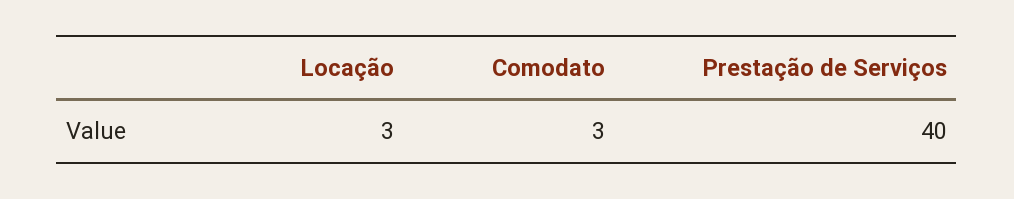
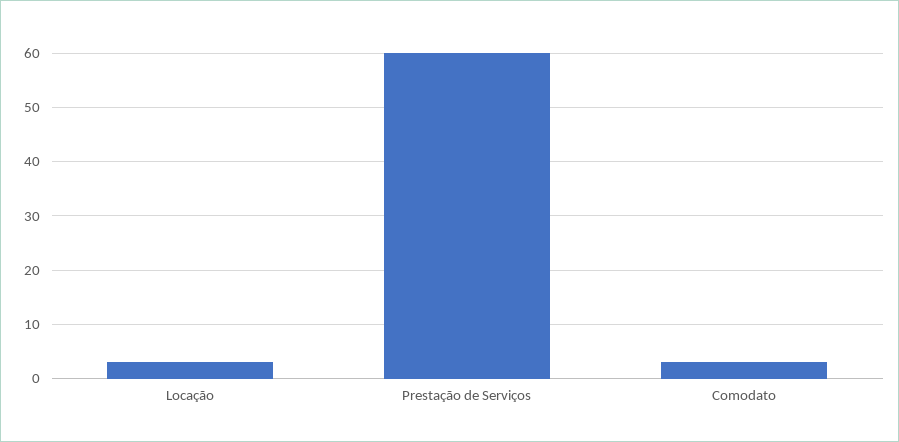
Prestação de Serviços: 40 -> 60

